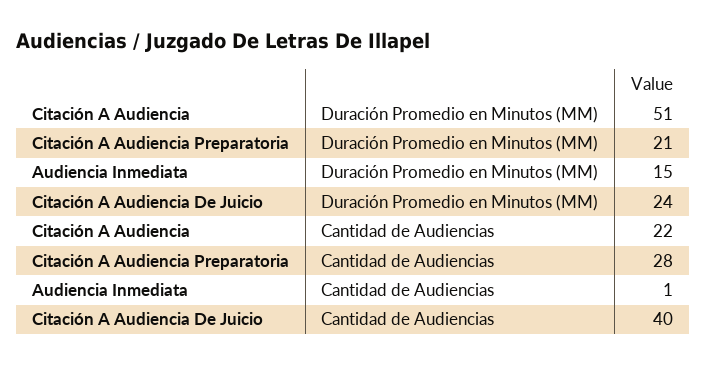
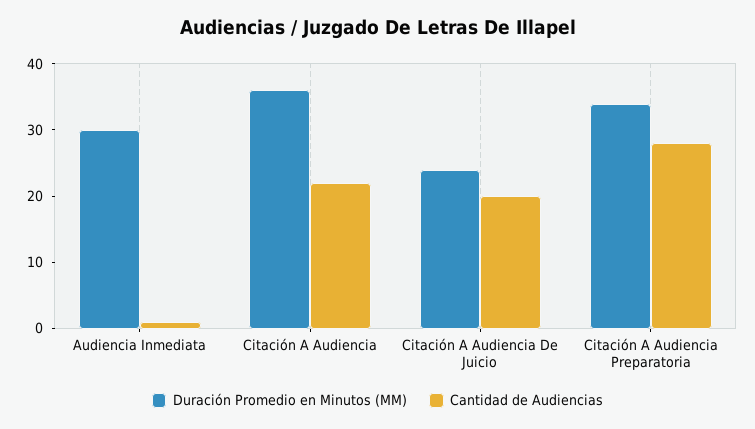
Duración Promedio en Minutos (MM), Citación A Audiencia: 51 -> 35
Duración Promedio en Minutos (MM), Citación A Audiencia Preparatoria: 21 -> 35
Duración Promedio en Minutos (MM), Audiencia Inmediata: 15 -> 30
Cantidad de Audiencias, Citación A Audiencia De Juicio: 40 -> 20

